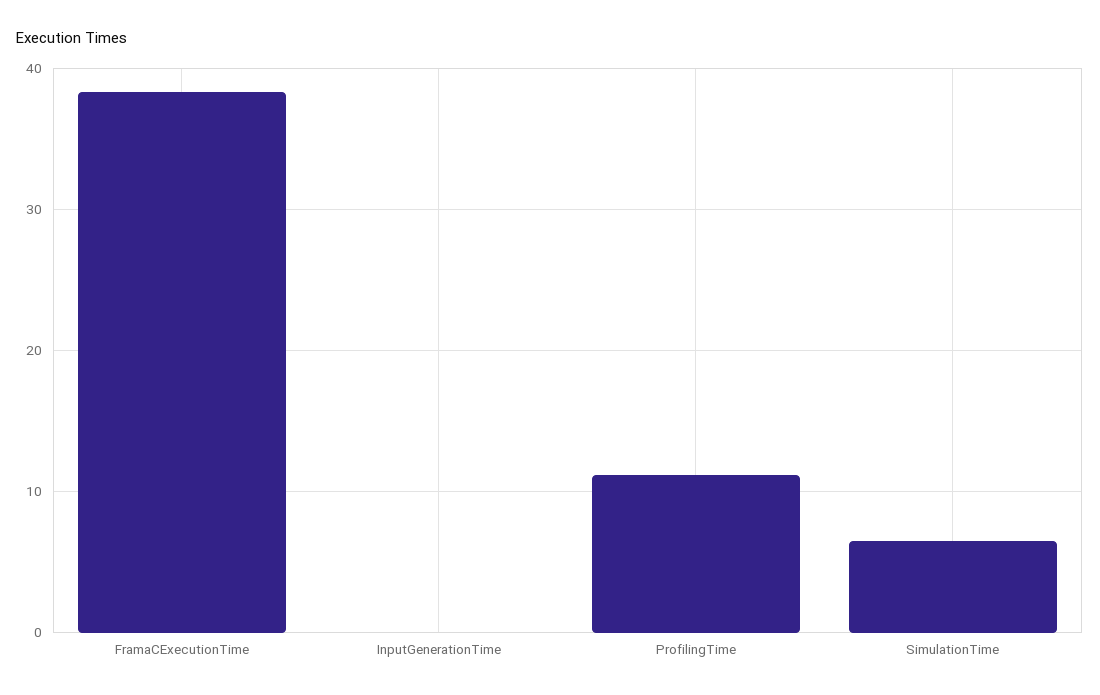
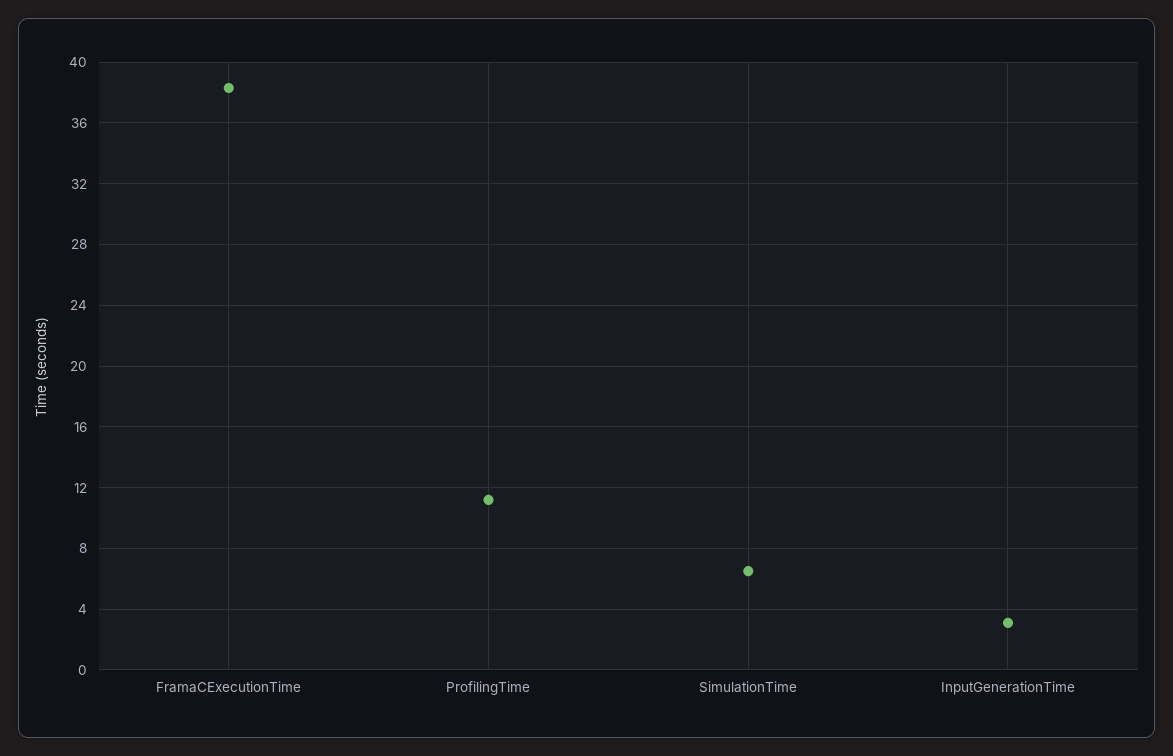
InputGenerationTime: 0 -> 3

